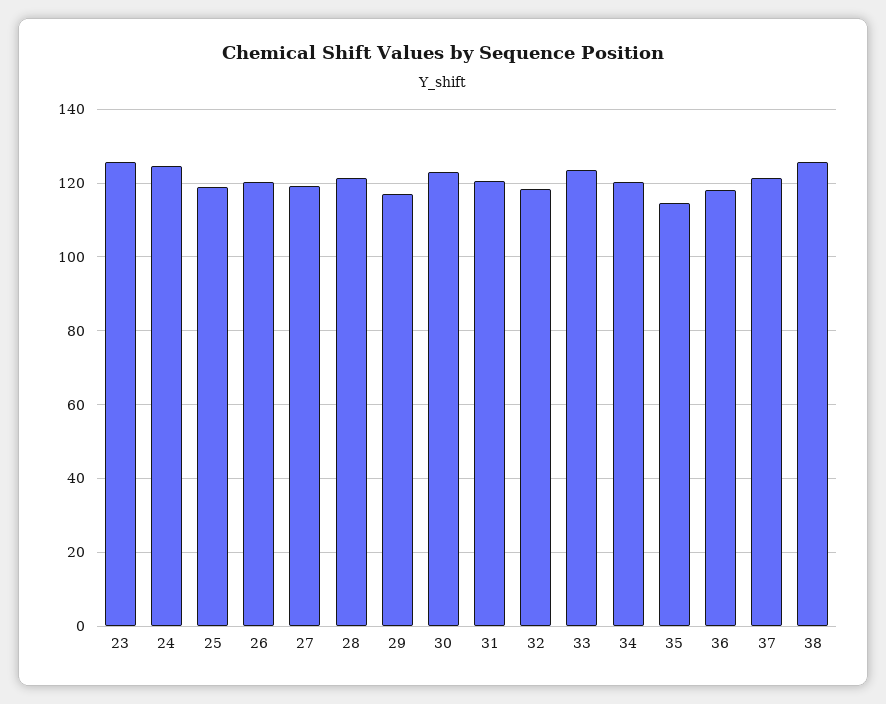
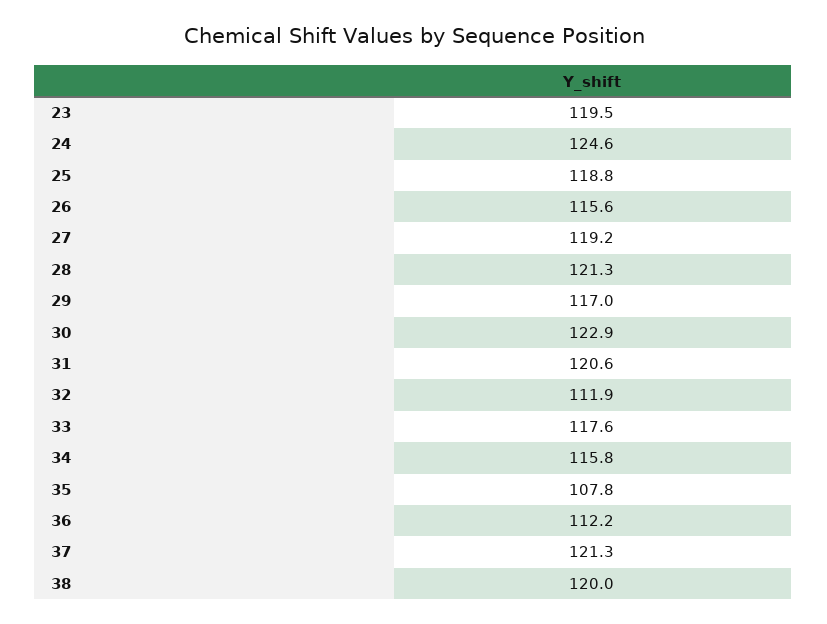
23: 126 -> 119.5
26: 120 -> 115.6
32: 118 -> 111.9
33: 124 -> 117.6
34: 120 -> 115.8
35: 114 -> 107.8
36: 118 -> 112.2
38: 126 -> 120

